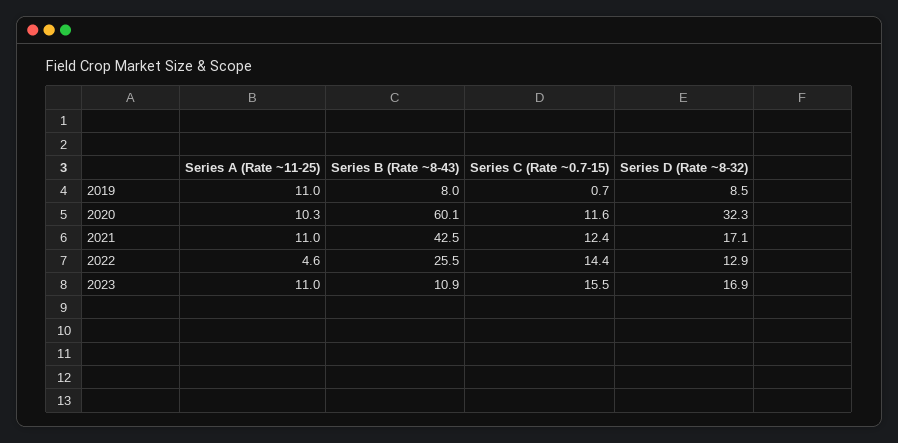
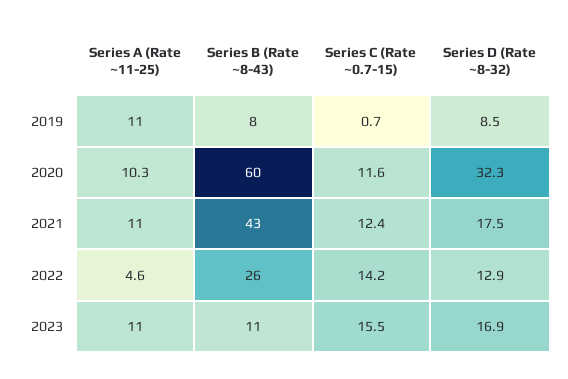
Series D (Rate ~8-32), 2021: 17.1 -> 17.5
Series C (Rate ~0.7-15), 2022: 14.4 -> 14.2

